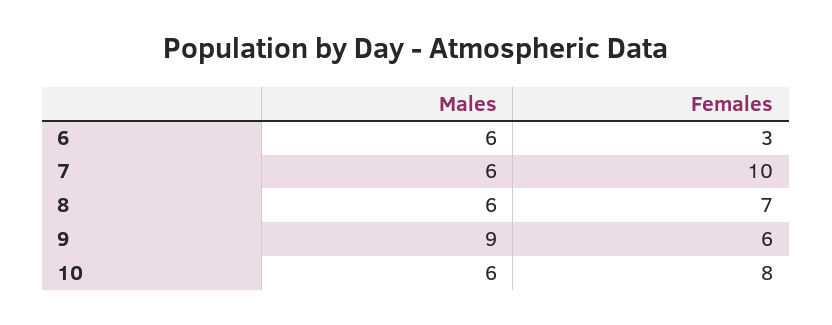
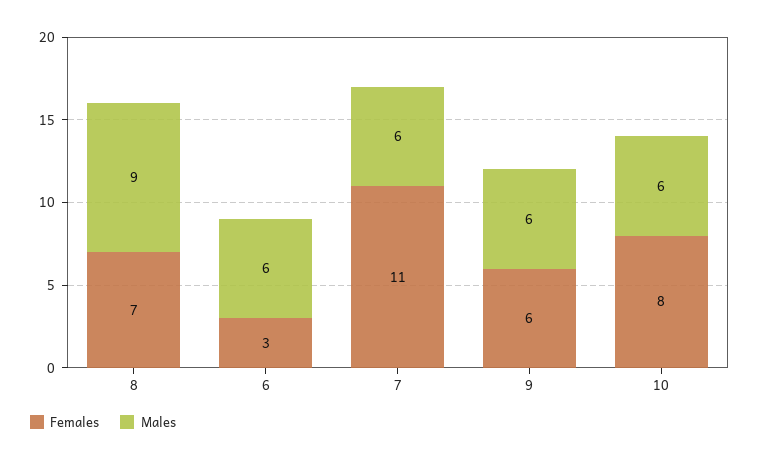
Females, 7: 10 -> 11
Males, 8: 6 -> 9
Males, 9: 9 -> 6

